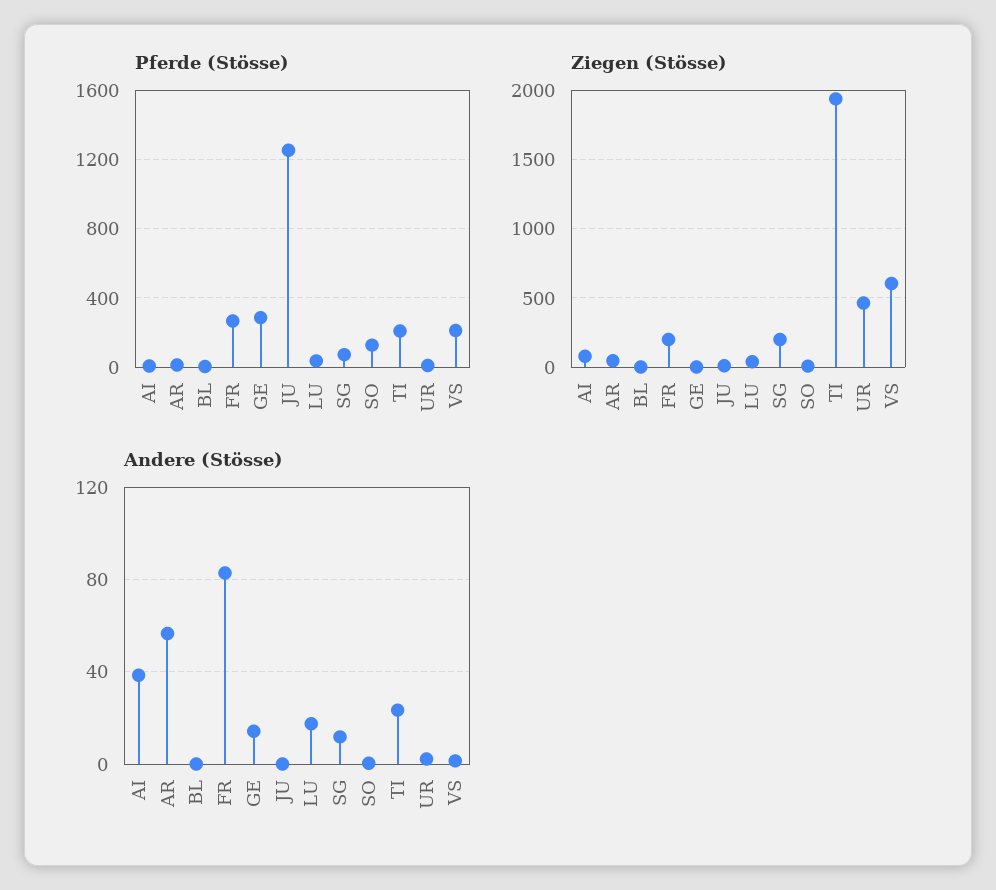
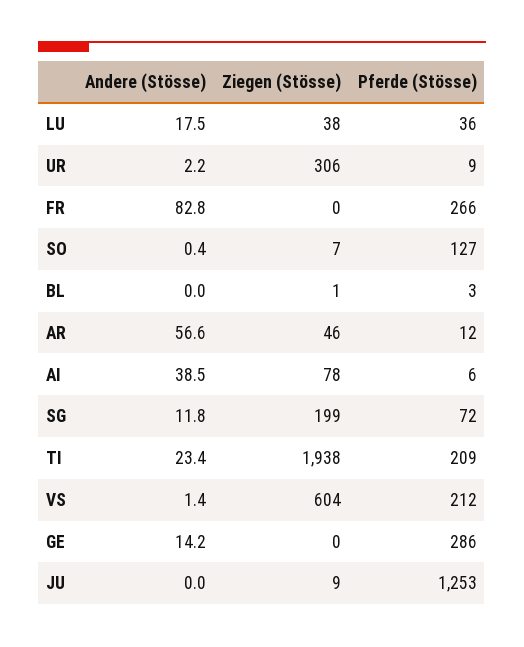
Ziegen (Stösse), FR: 200 -> 0
Ziegen (Stösse), UR: 450 -> 306

